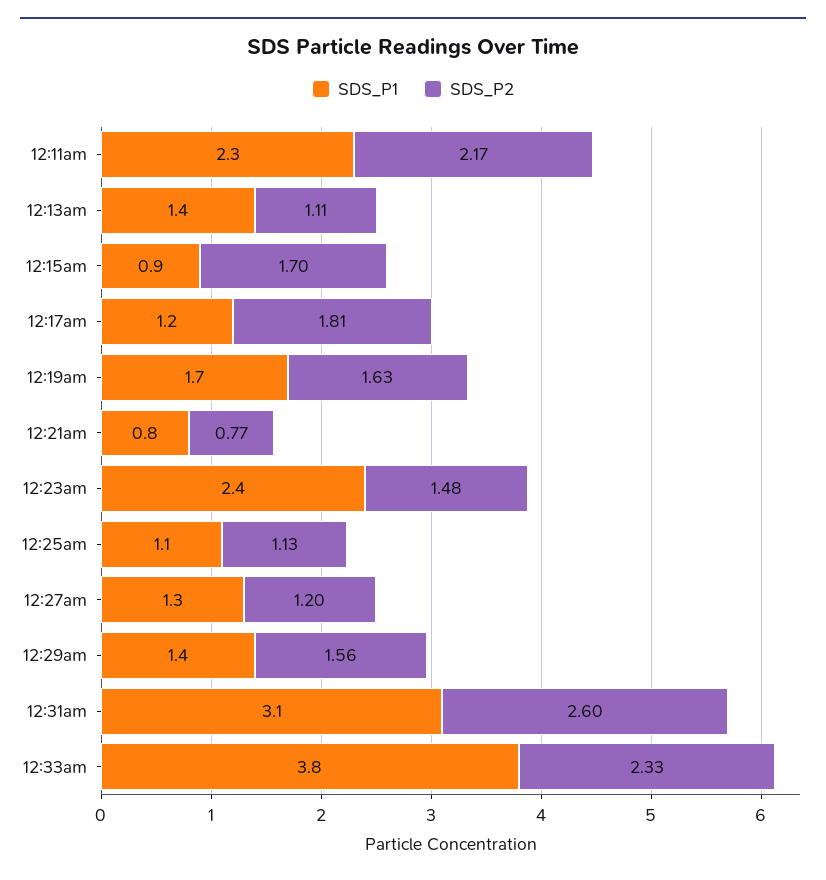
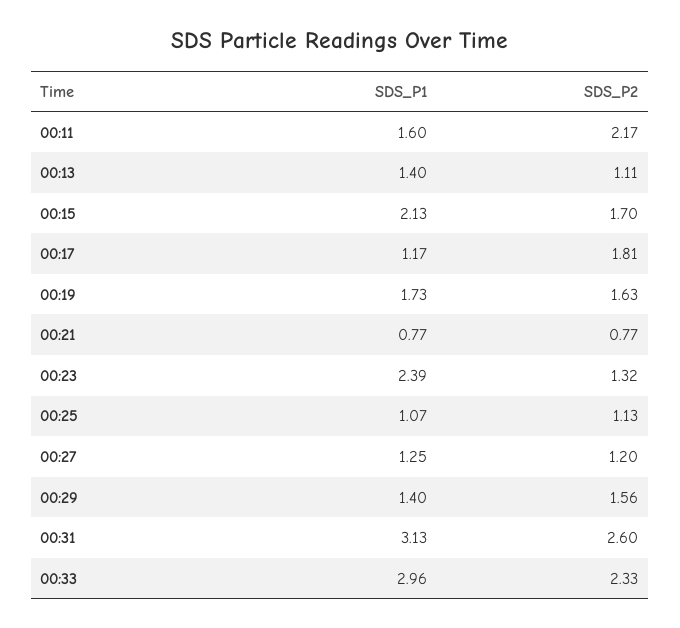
SDS_P1, 12:11am: 2.3 -> 1.6
SDS_P1, 12:15am: 0.9 -> 2.13
SDS_P2, 12:23am: 1.48 -> 1.32
SDS_P1, 12:33am: 3.8 -> 2.96

